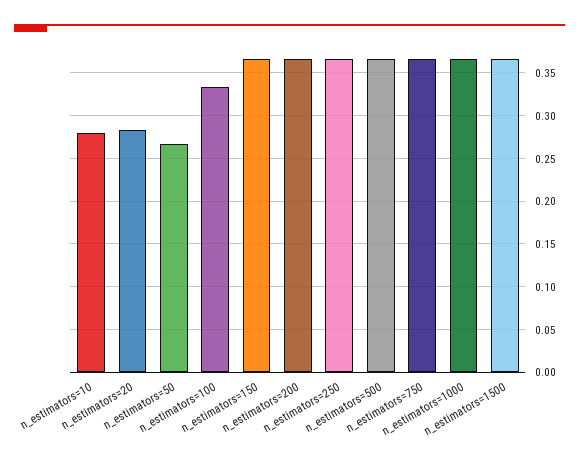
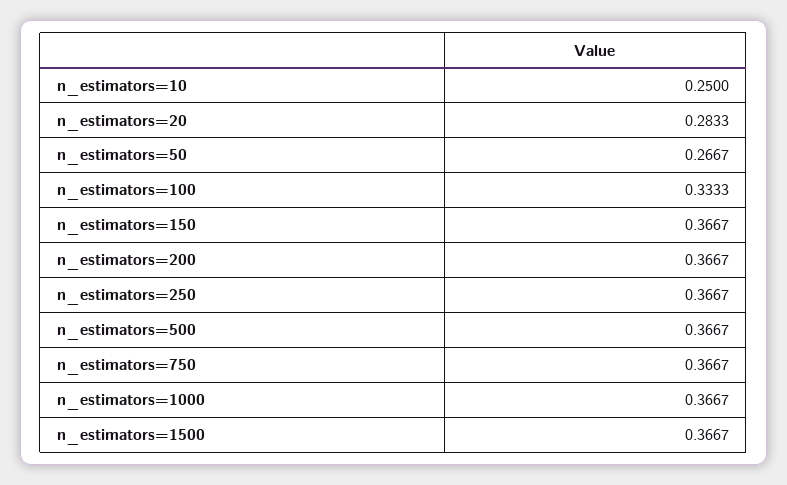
n_estimators=10: 0.28 -> 0.25

